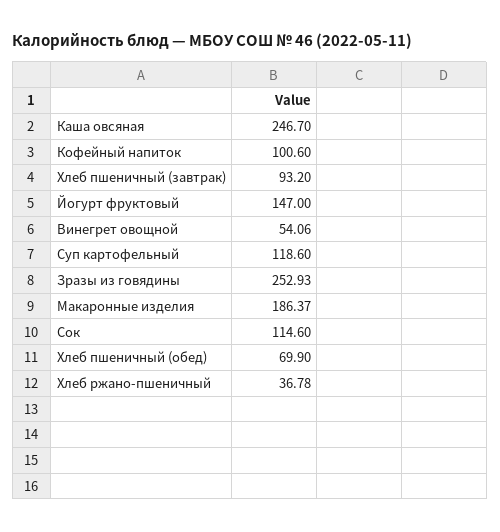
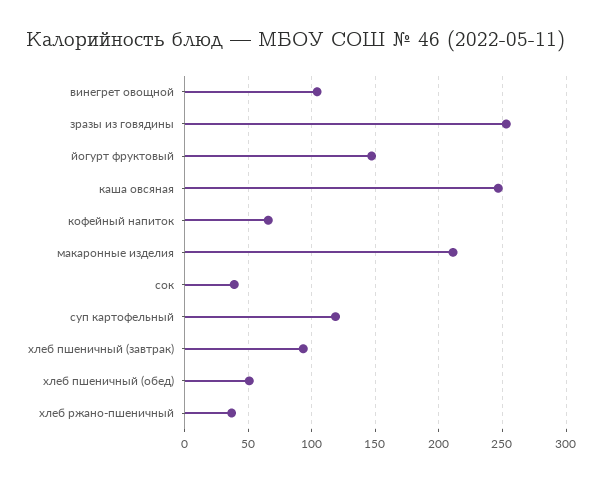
Кофейный напиток: 100.6 -> 65
Винегрет овощной: 54.06 -> 105
Макаронные изделия: 186.37 -> 210
Сок: 114.6 -> 40
Хлеб пшеничный (обед): 69.9 -> 50

